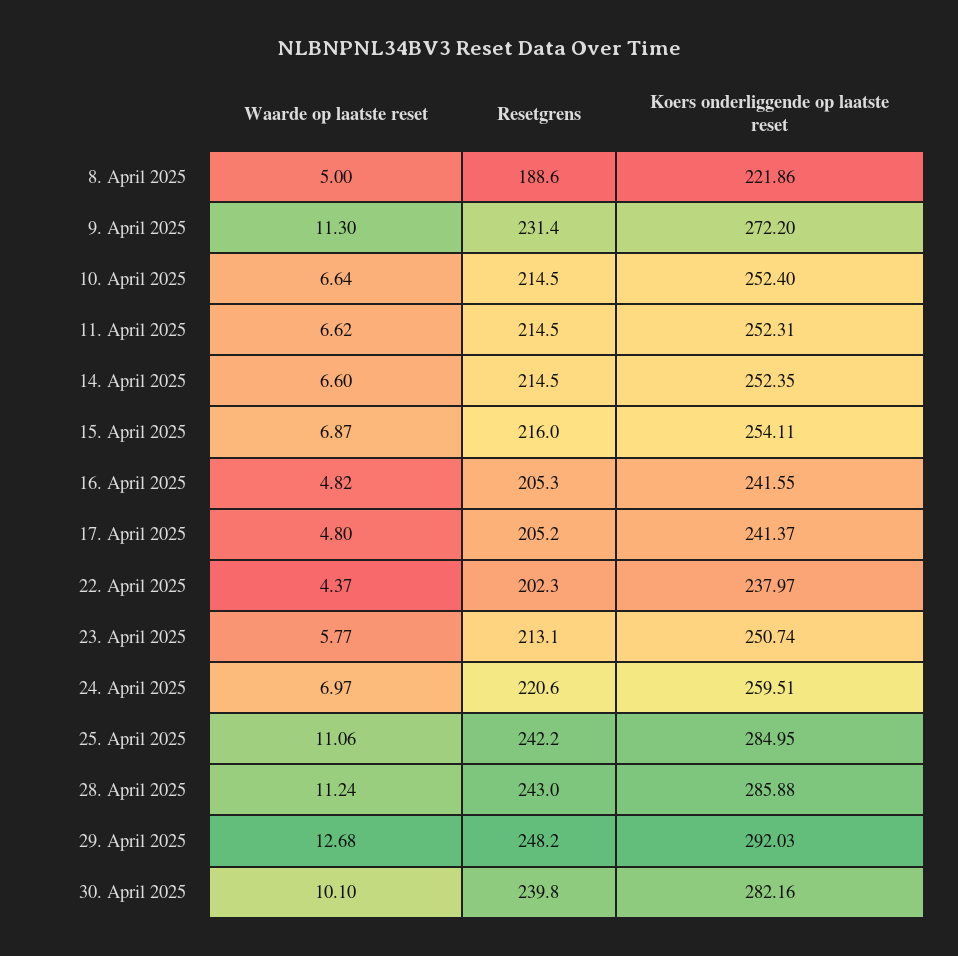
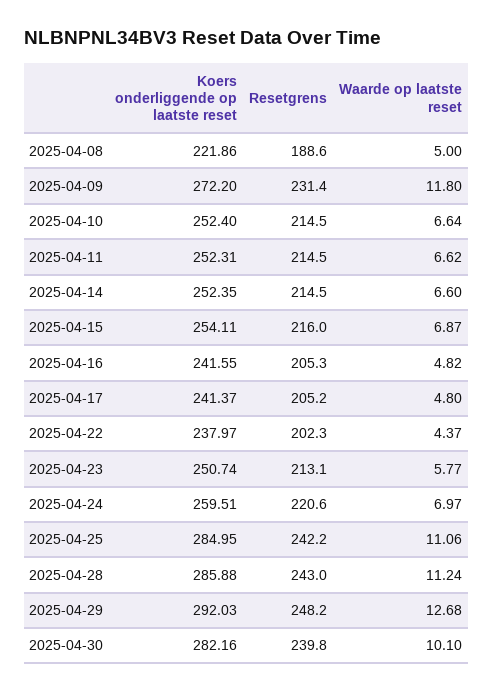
Waarde op laatste reset, 9. April 2025: 11.3 -> 11.8

